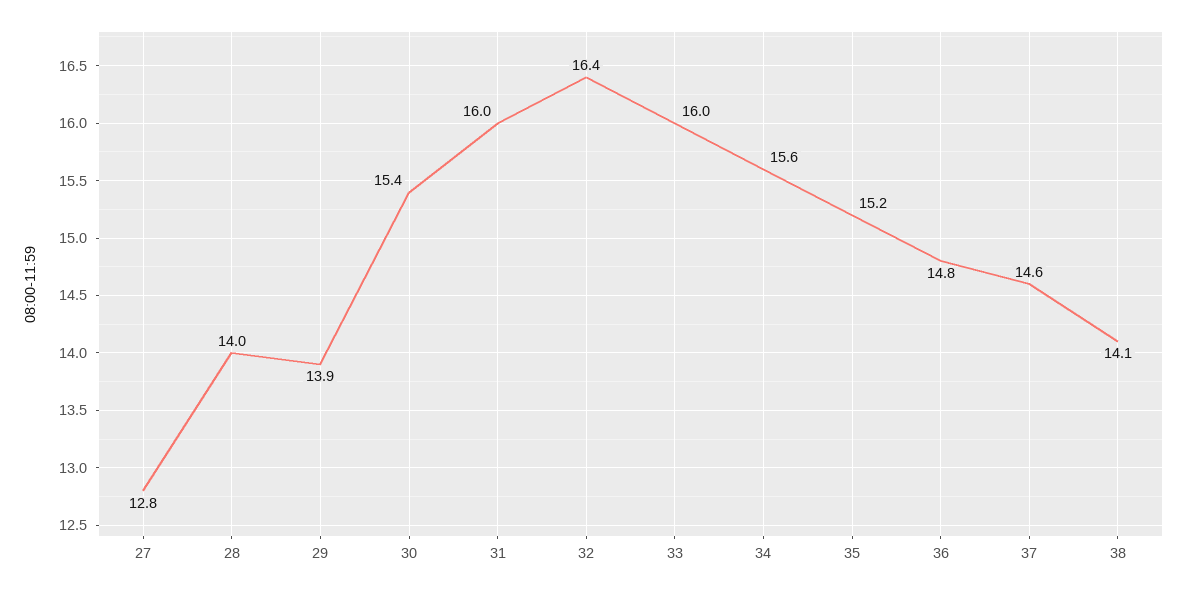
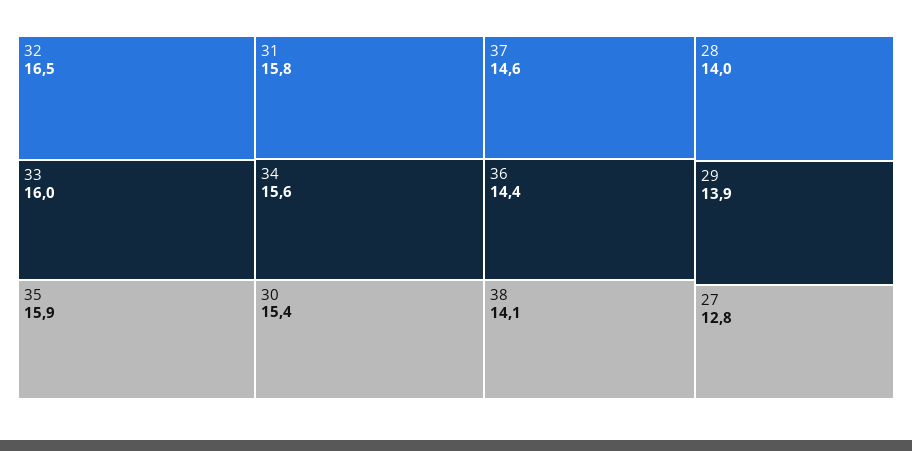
31: 16 -> 15.8
32: 16.4 -> 16.5
35: 15.2 -> 15.9
36: 14.8 -> 14.4

